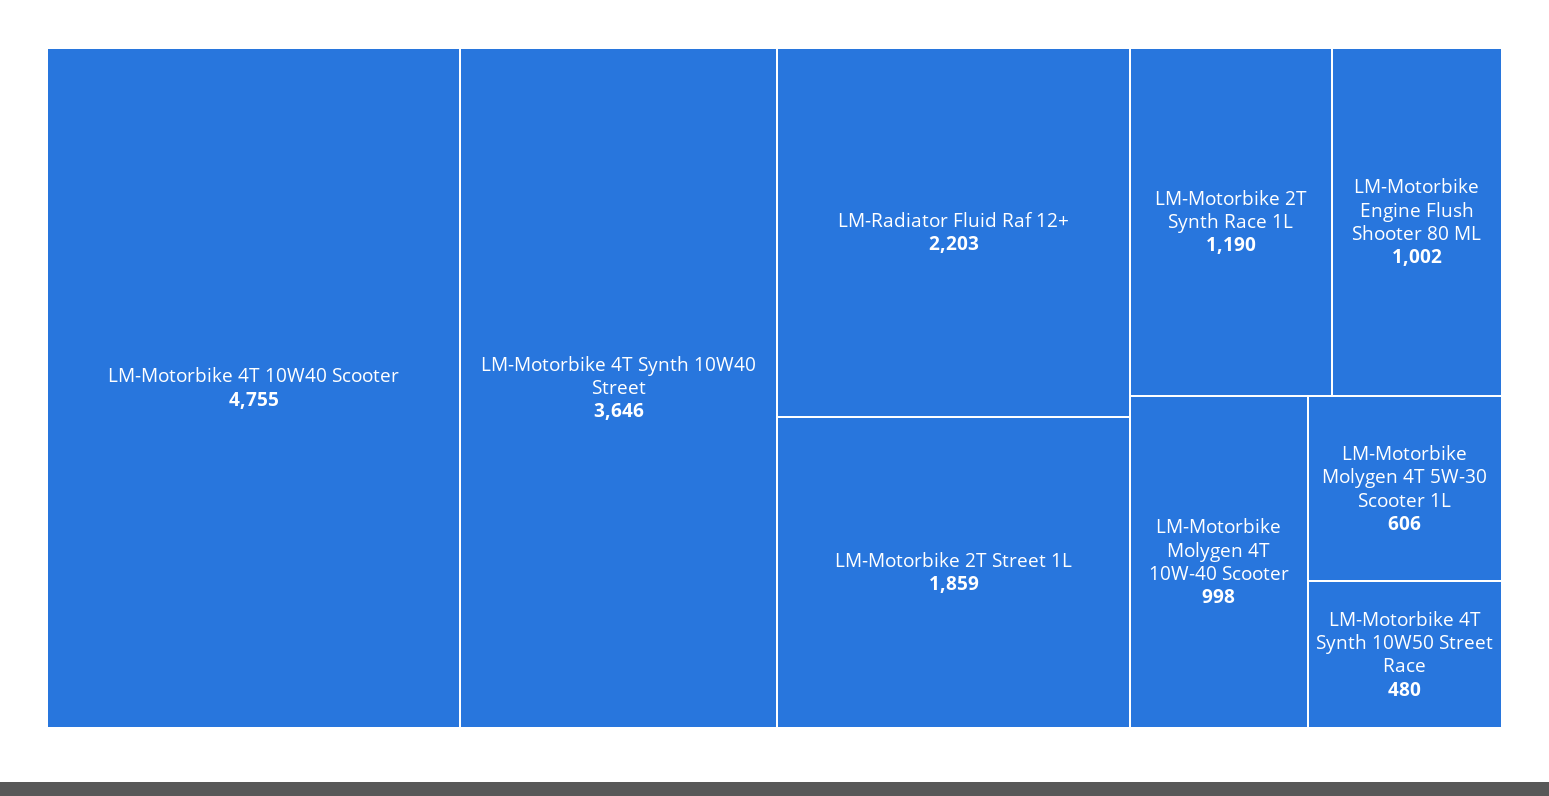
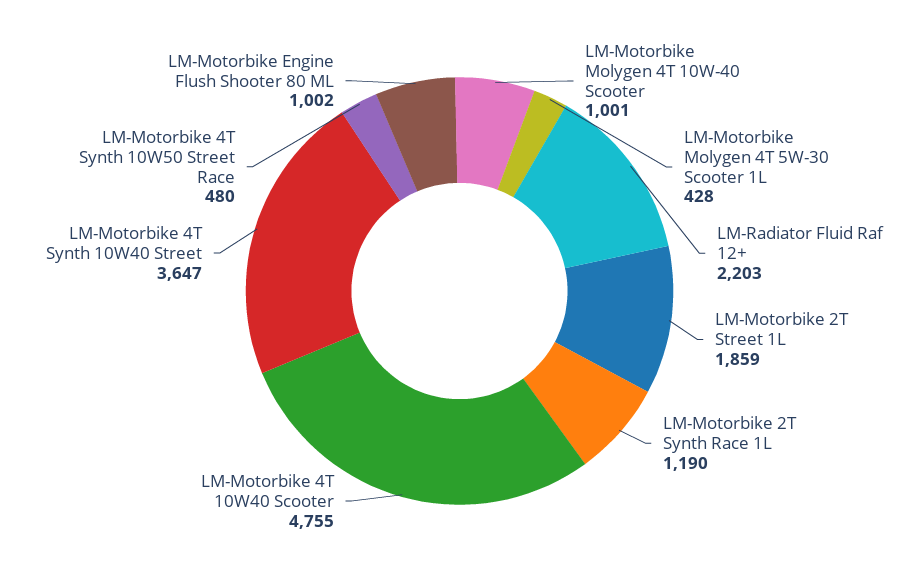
LM-Motorbike 4T Synth 10W40 Street: 3646 -> 3647
LM-Motorbike Molygen 4T 10W-40 Scooter: 998 -> 1001
LM-Motorbike Molygen 4T 5W-30 Scooter 1L: 606 -> 428

